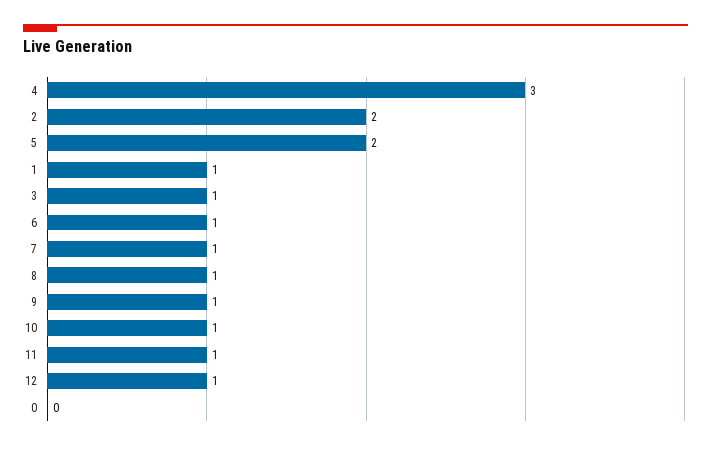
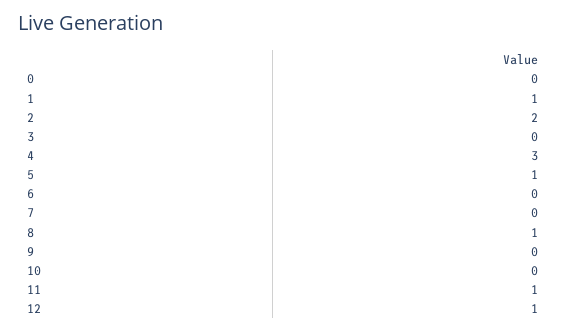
5: 2 -> 1
3: 1 -> 0
6: 1 -> 0
7: 1 -> 0
9: 1 -> 0
10: 1 -> 0

